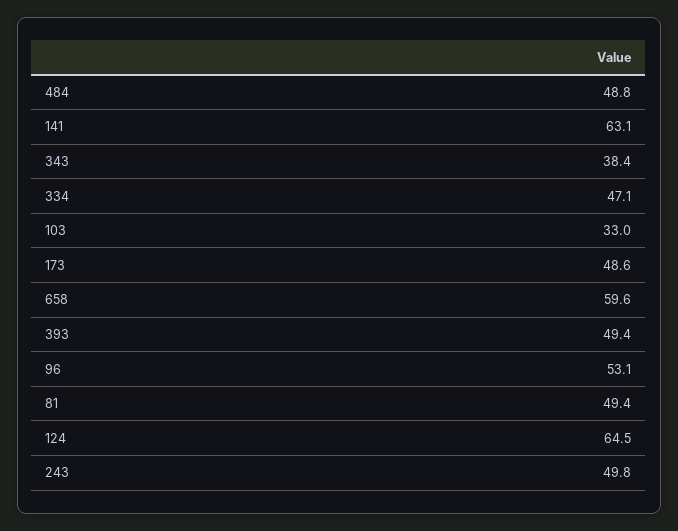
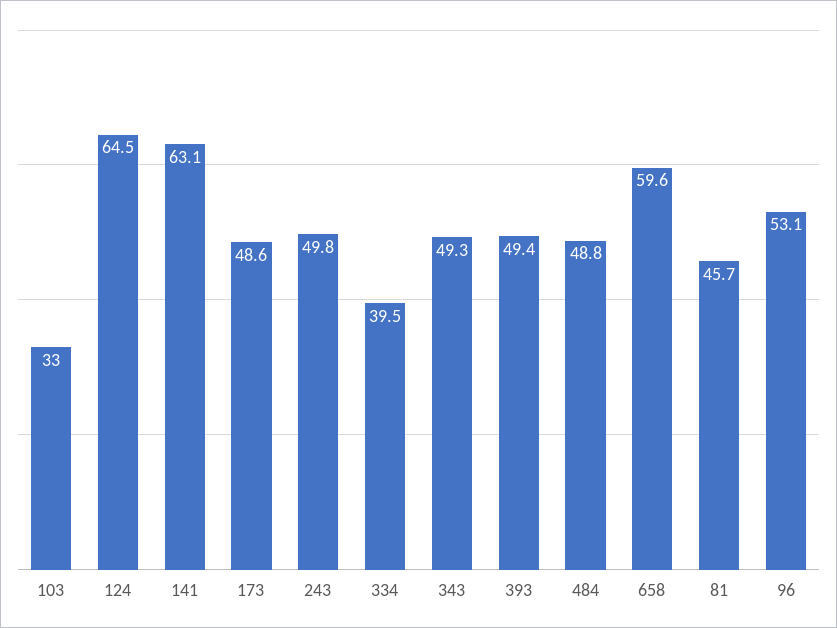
343: 38.4 -> 49.3
334: 47.1 -> 39.5
81: 49.4 -> 45.7

